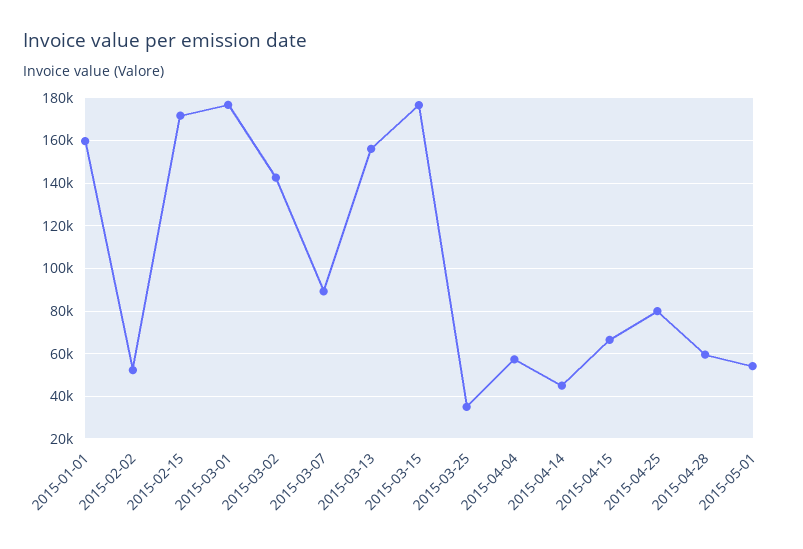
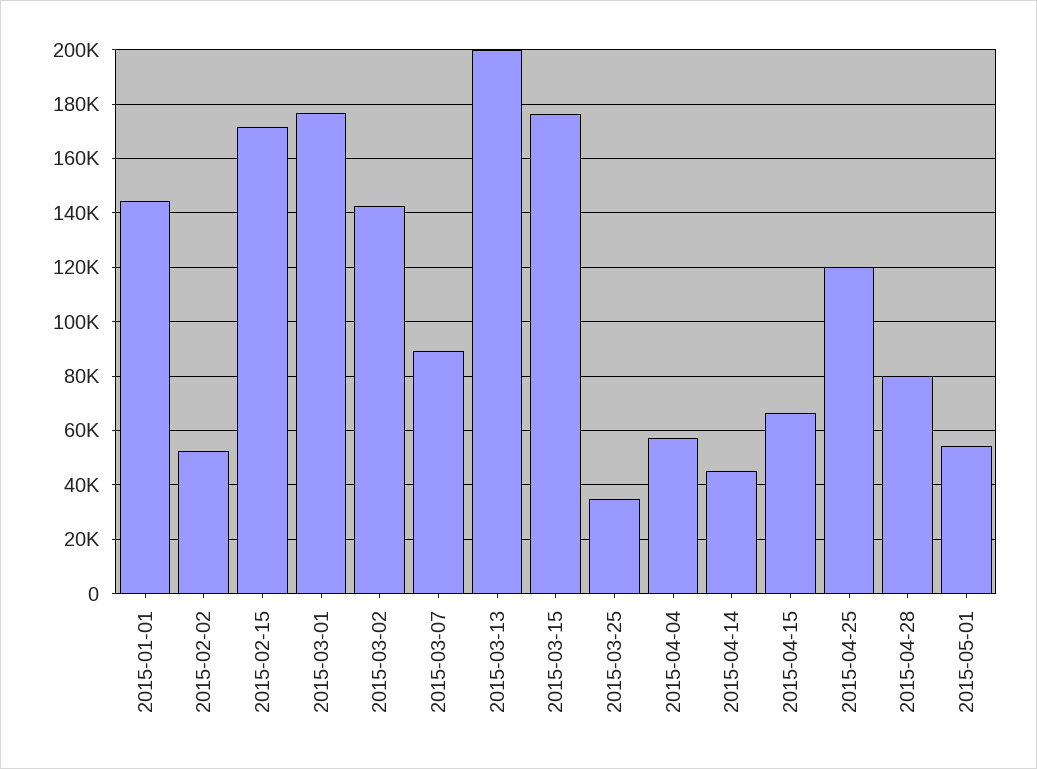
2015-01-01: 160000 -> 145000
2015-03-13: 155000 -> 200000
2015-04-25: 80000 -> 120000
2015-04-28: 60000 -> 80000

